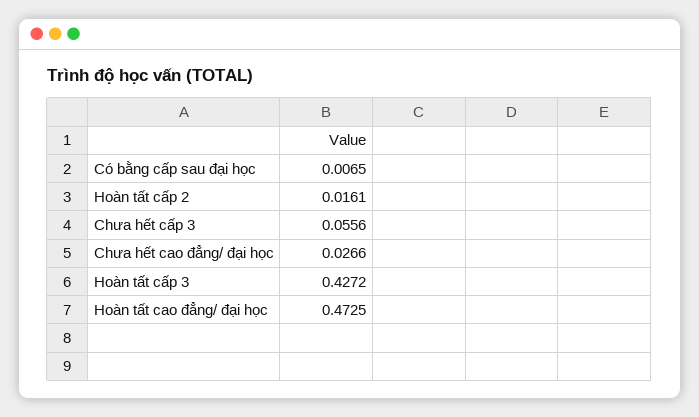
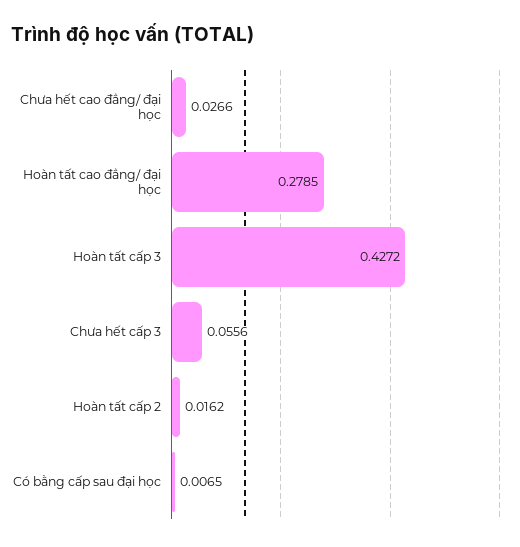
Hoàn tất cấp 2: 0.0161 -> 0.0162
Hoàn tất cao đẳng/ đại học: 0.4725 -> 0.2785

